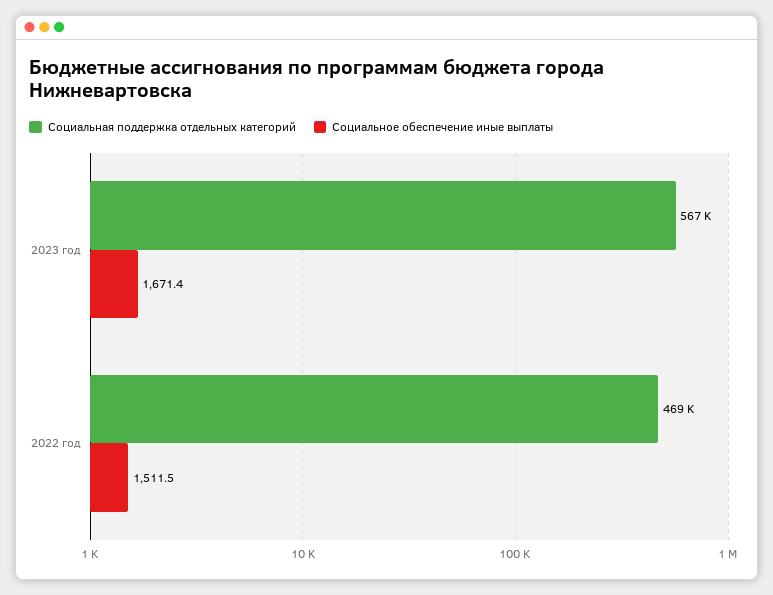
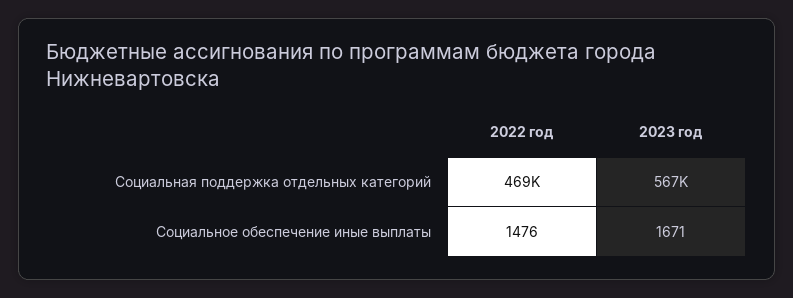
Социальное обеспечение иные выплаты, 2022 год: 1511.5 -> 1476

